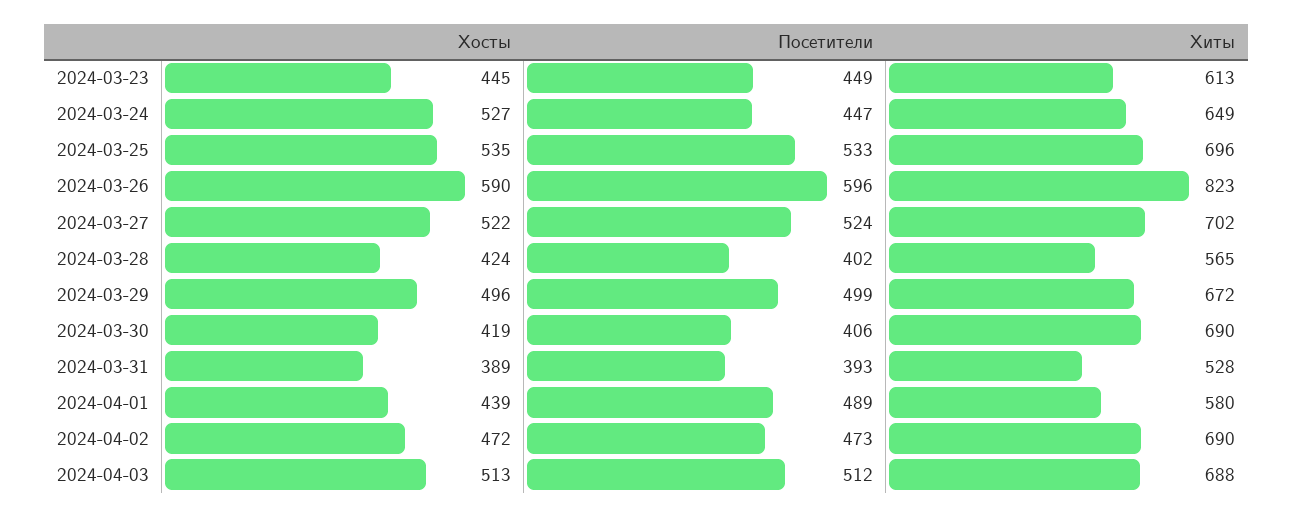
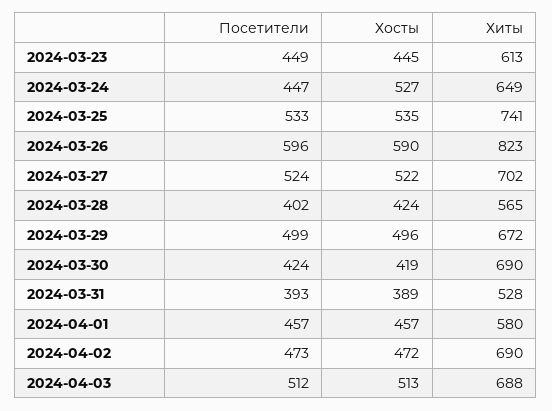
Хиты, 2024-03-25: 696 -> 741
Посетители, 2024-03-30: 406 -> 424
Хосты, 2024-04-01: 439 -> 457
Посетители, 2024-04-01: 489 -> 457

